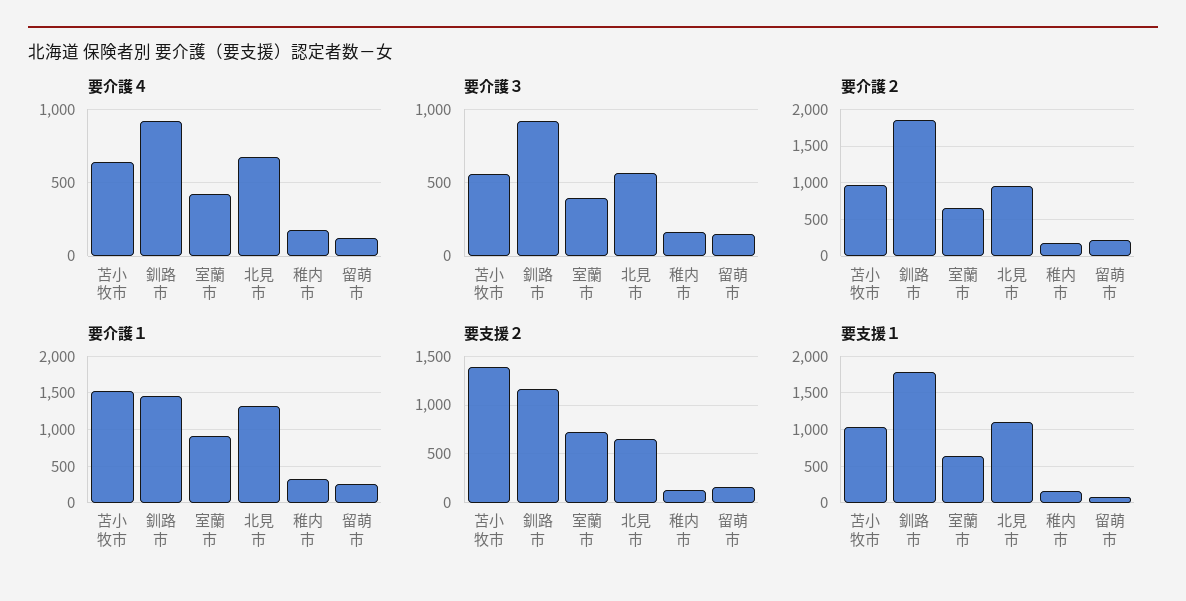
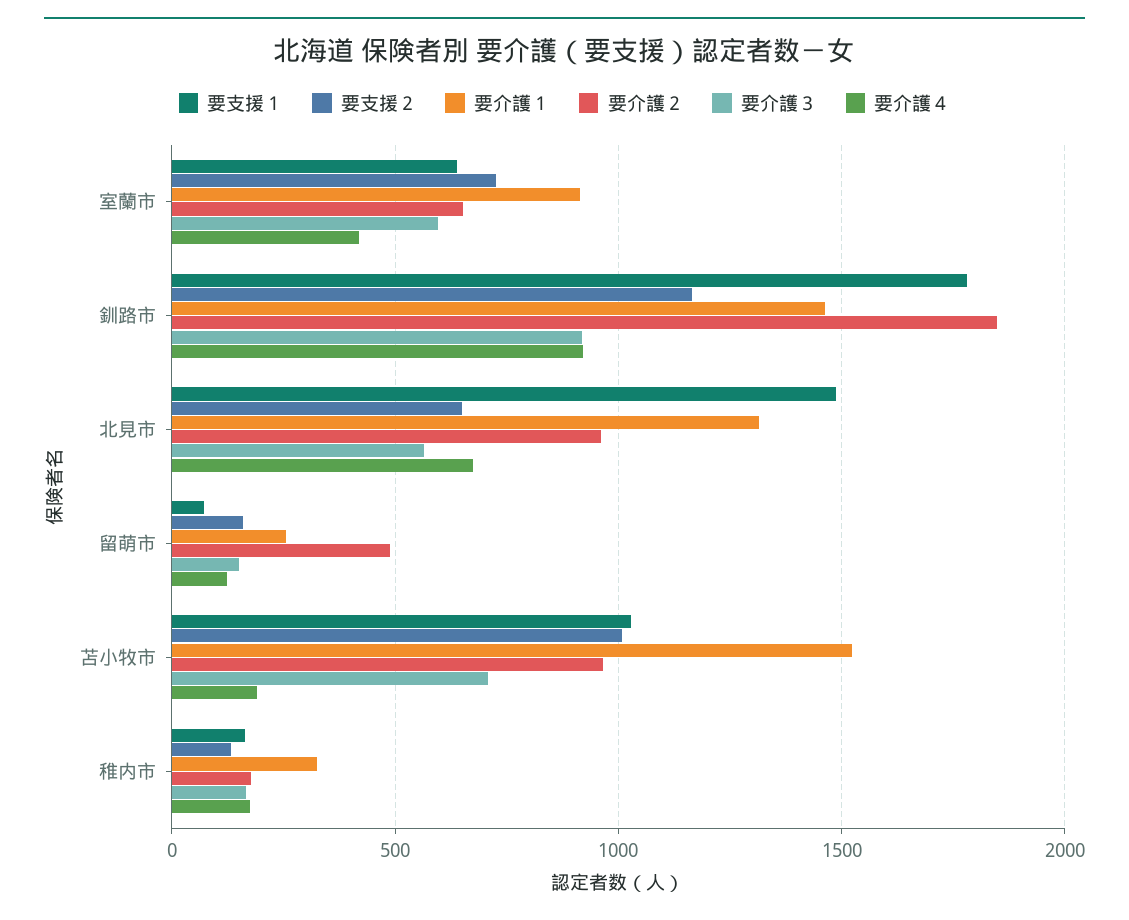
要介護４, 苫小牧市: 650 -> 200
要介護３, 苫小牧市: 550 -> 700
要介護３, 室蘭市: 400 -> 600
要介護２, 留萌市: 200 -> 500
要支援２, 苫小牧市: 1400 -> 1000
要支援１, 北見市: 1100 -> 1500

